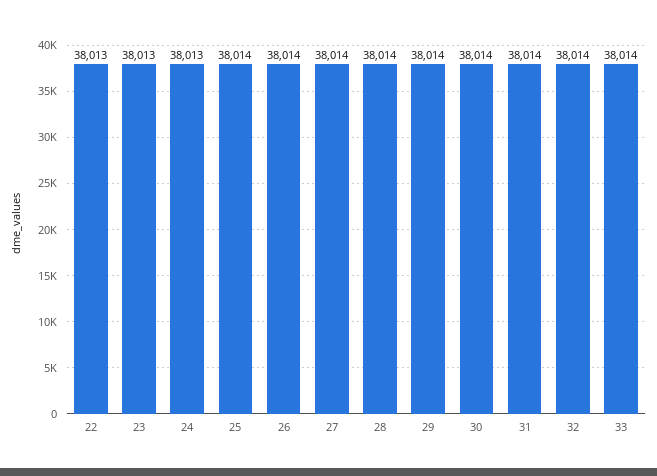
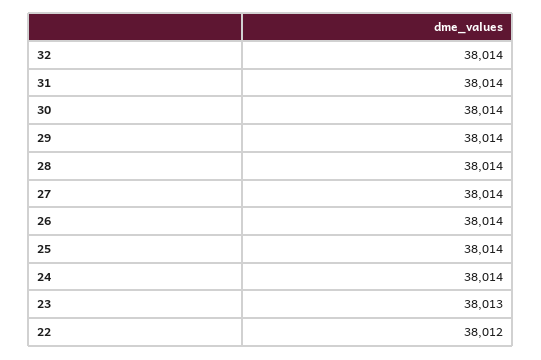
22: 38013 -> 38012
24: 38013 -> 38014
33: 38014 -> none

